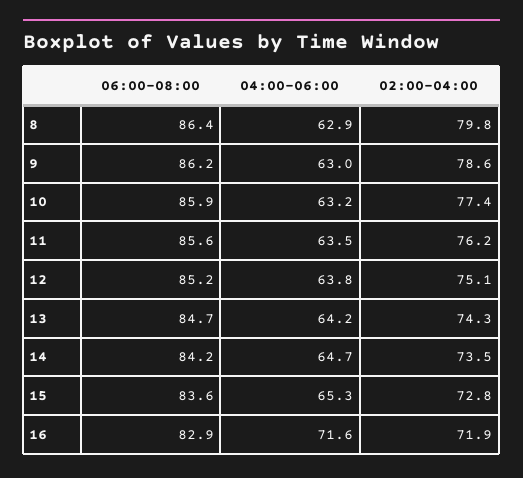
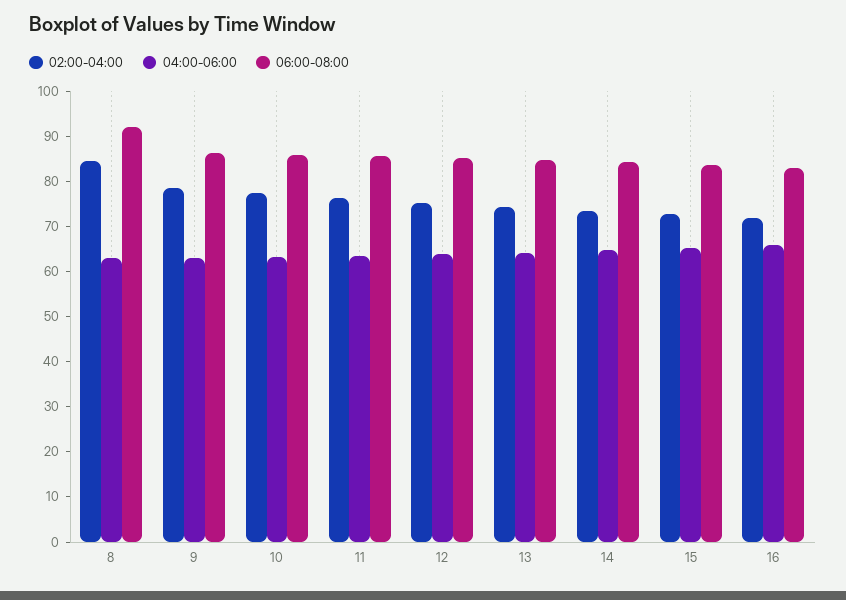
06:00-08:00, 8: 86.4 -> 92
02:00-04:00, 8: 79.8 -> 84
04:00-06:00, 16: 71.6 -> 66

